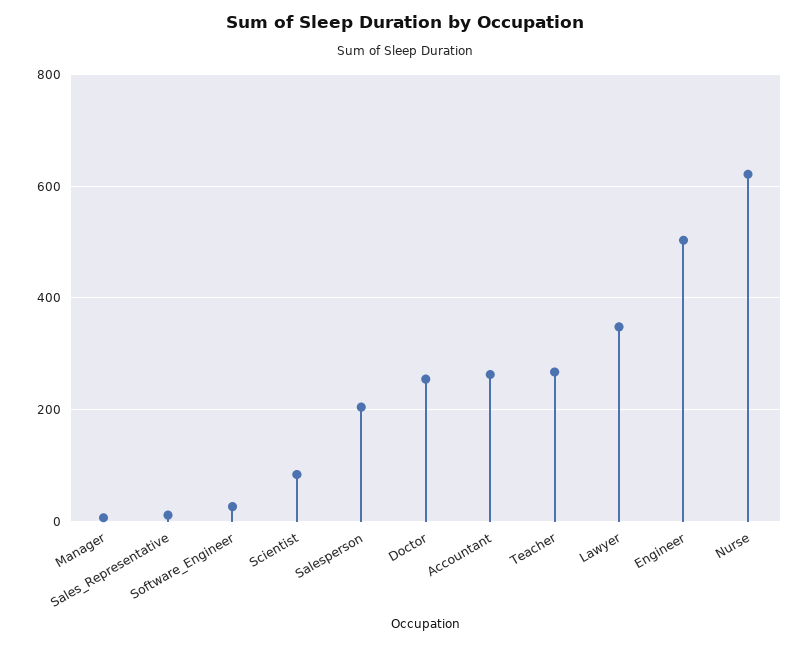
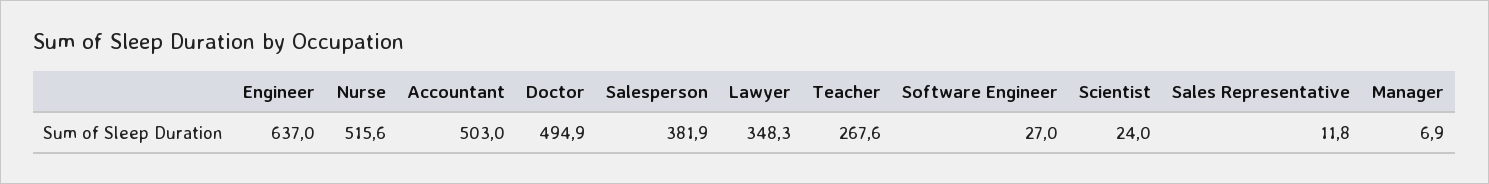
Scientist: 80 -> 24
Salesperson: 200 -> 381.9
Doctor: 260 -> 494.9
Accountant: 260 -> 503
Engineer: 500 -> 637
Nurse: 620 -> 515.6

